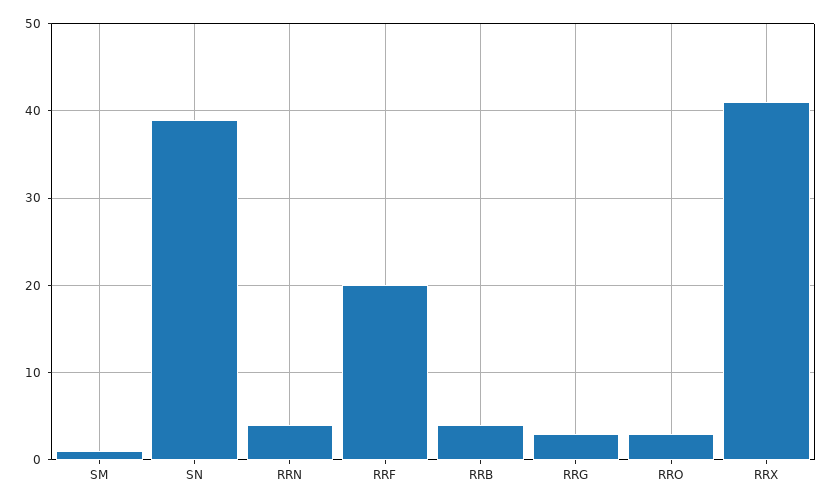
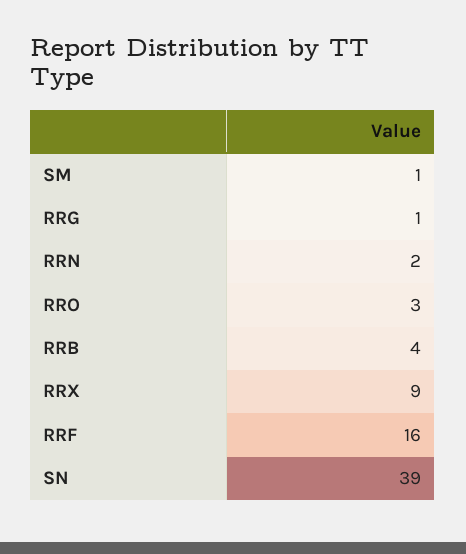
RRN: 4 -> 2
RRF: 20 -> 16
RRG: 3 -> 1
RRX: 41 -> 9

